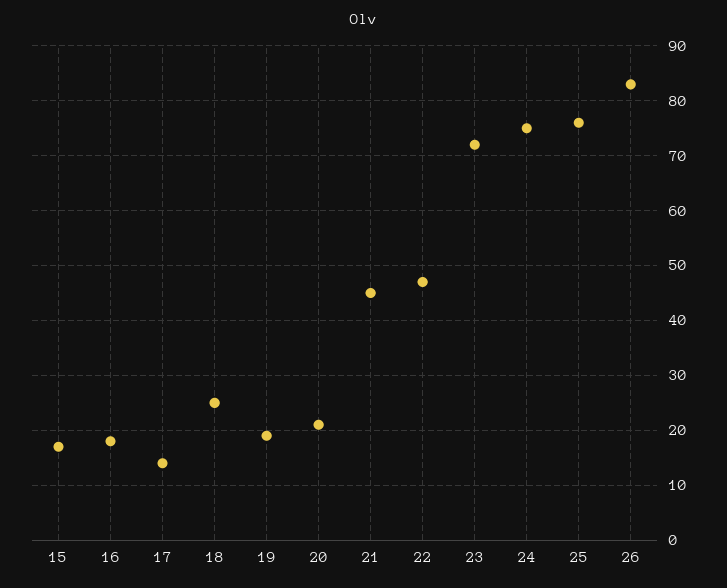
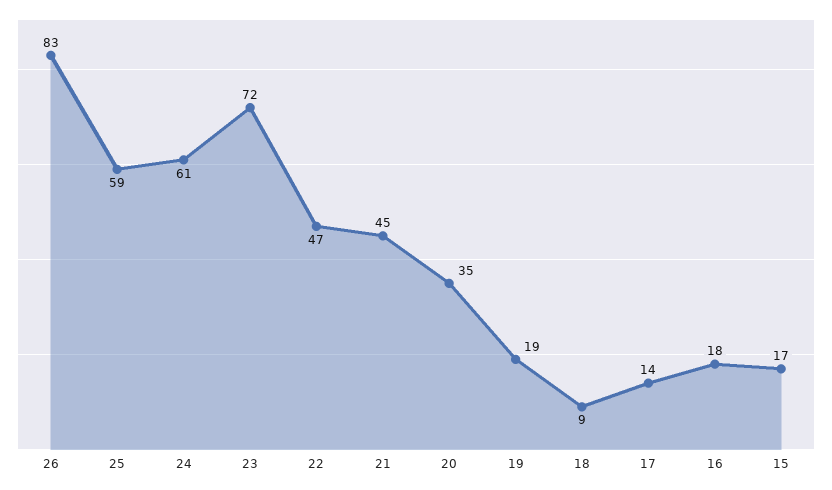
18: 25 -> 9
20: 20 -> 35
24: 75 -> 61
25: 75 -> 59

